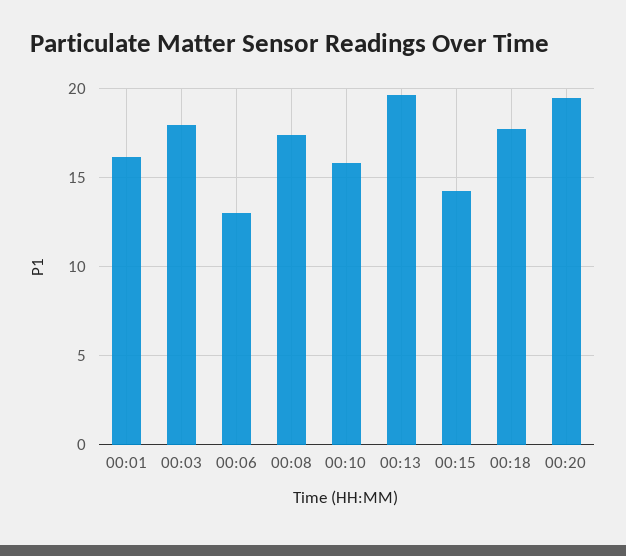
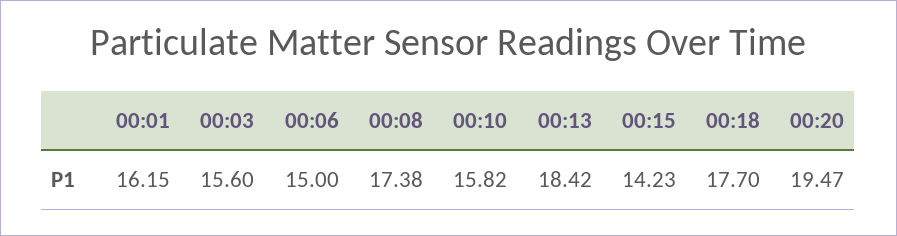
00:03: 18 -> 15.6
00:06: 13 -> 15
00:13: 19.5 -> 18.42

